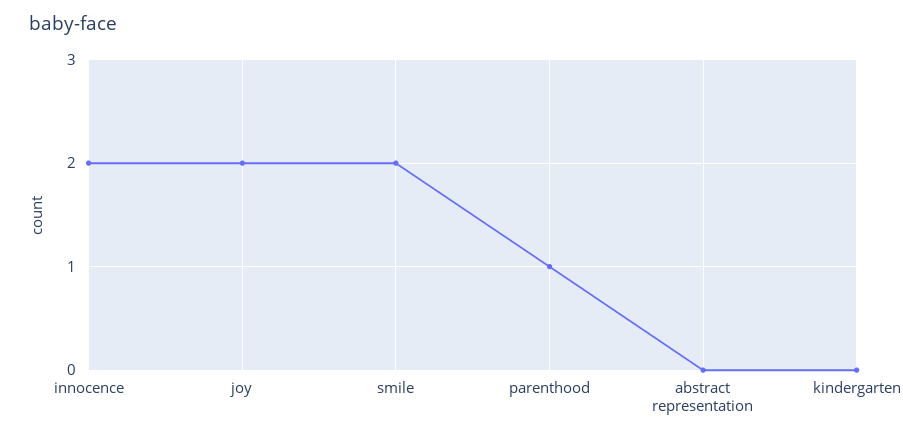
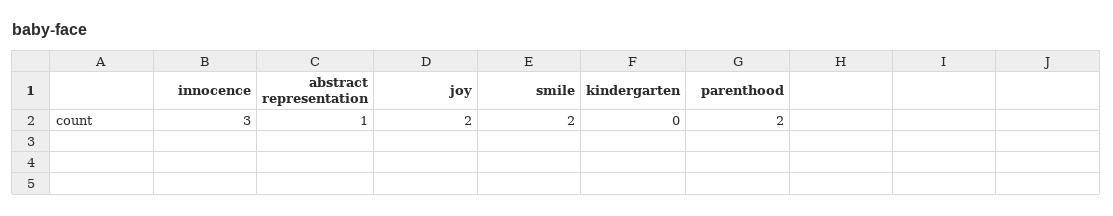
innocence: 2 -> 3
parenthood: 1 -> 2
abstract representation: 0 -> 1

